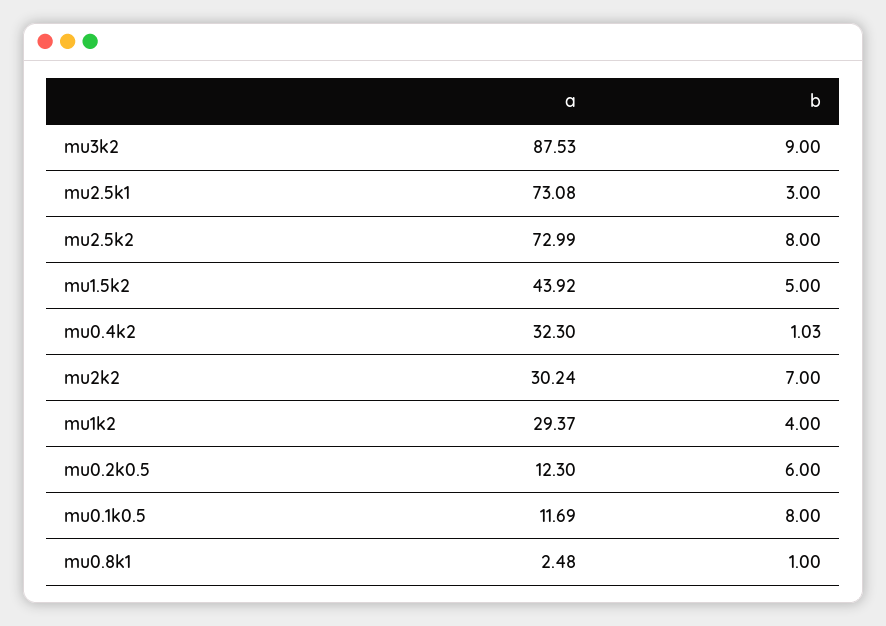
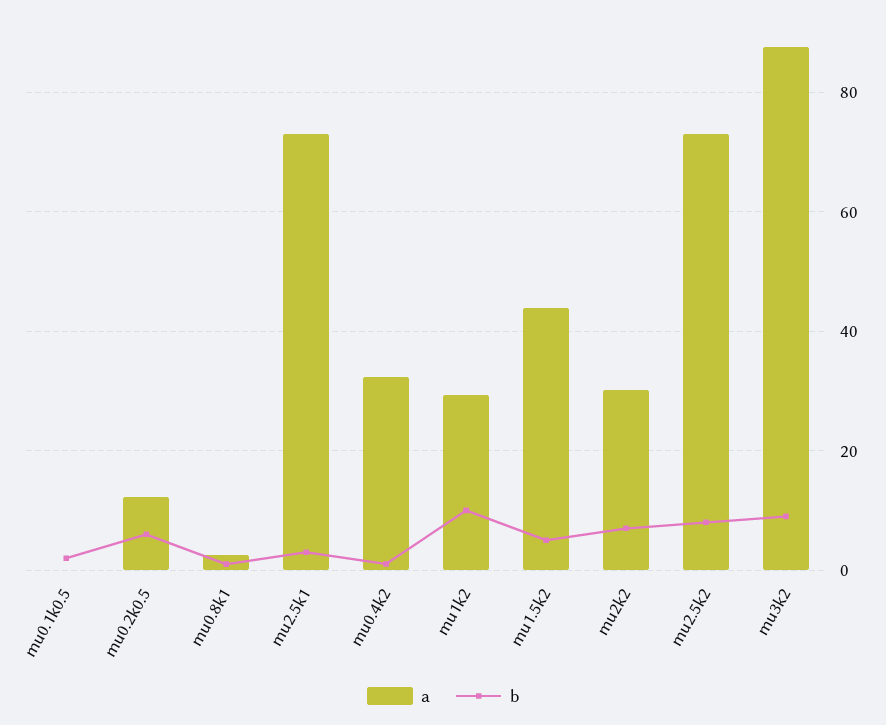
b, mu1k2: 4 -> 10
a, mu0.1k0.5: 11.69 -> 0
b, mu0.1k0.5: 8 -> 2

